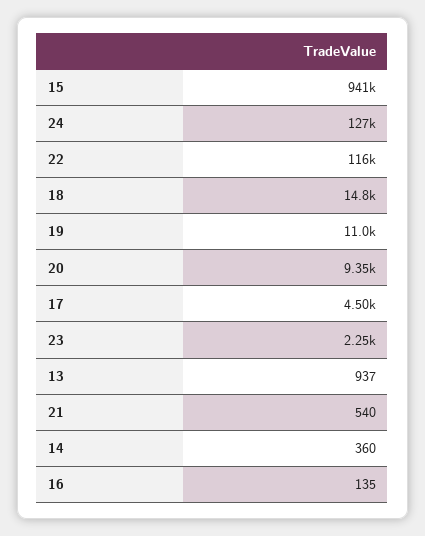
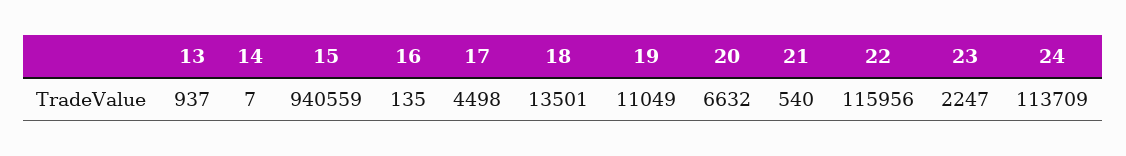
24: 127000 -> 113709
18: 14800 -> 13501
20: 9350 -> 6632
14: 360 -> 7

